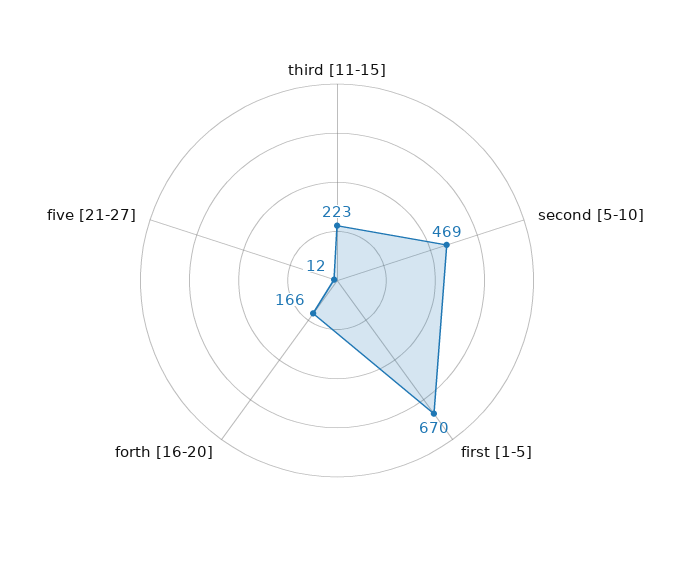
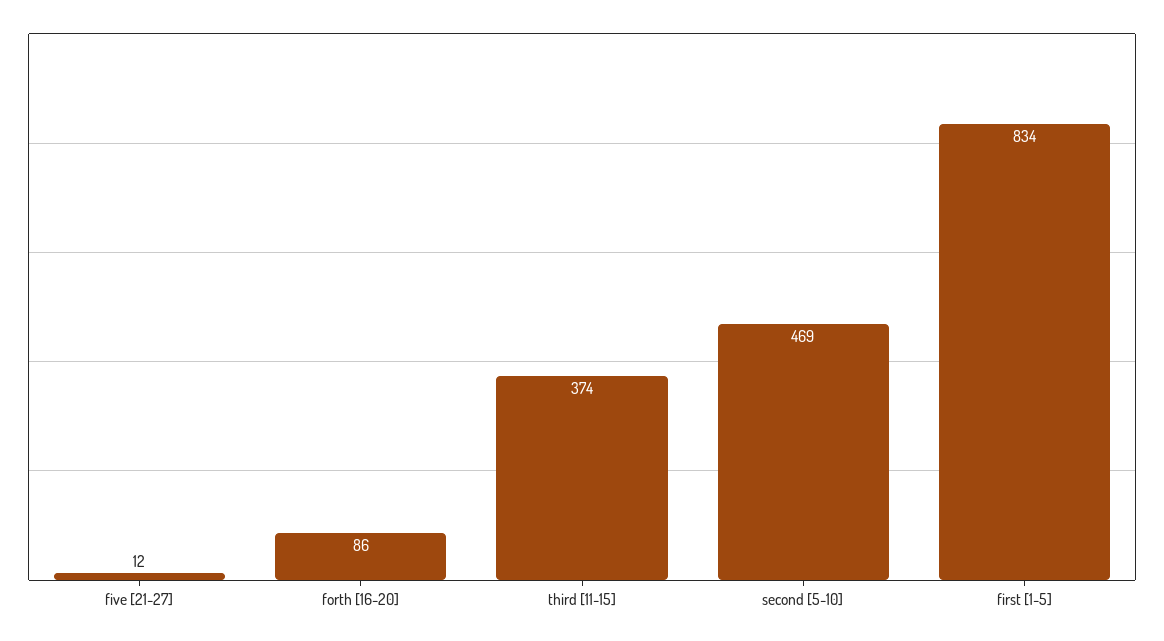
third [11-15]: 223 -> 374
first [1-5]: 670 -> 834
forth [16-20]: 166 -> 86

